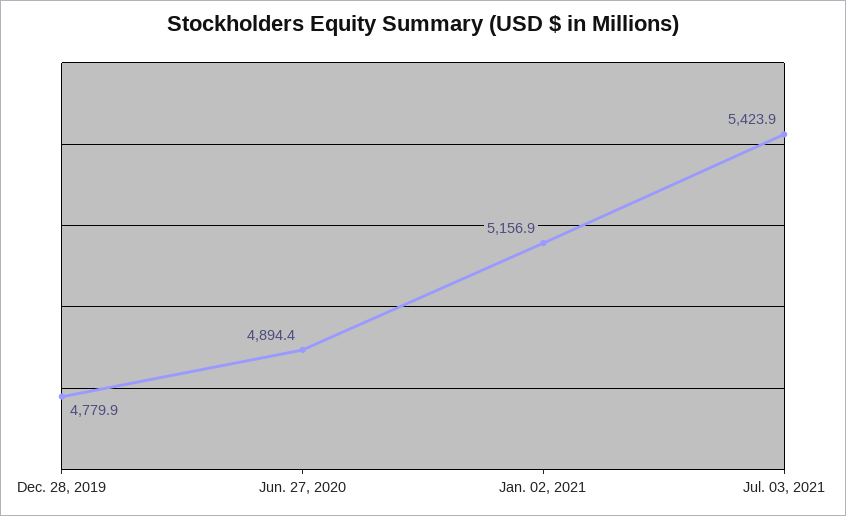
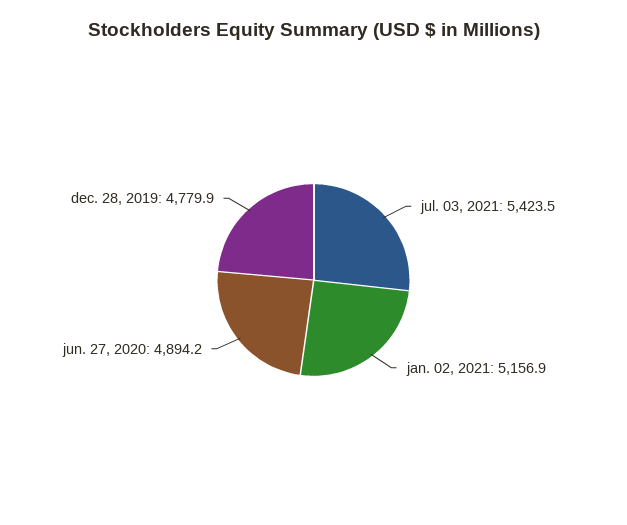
Jun. 27, 2020: 4894.4 -> 4894.2
Jul. 03, 2021: 5423.9 -> 5423.5

